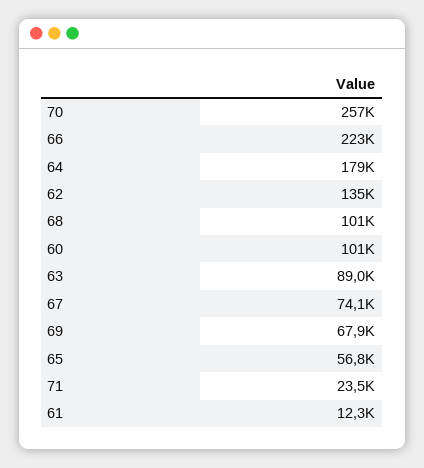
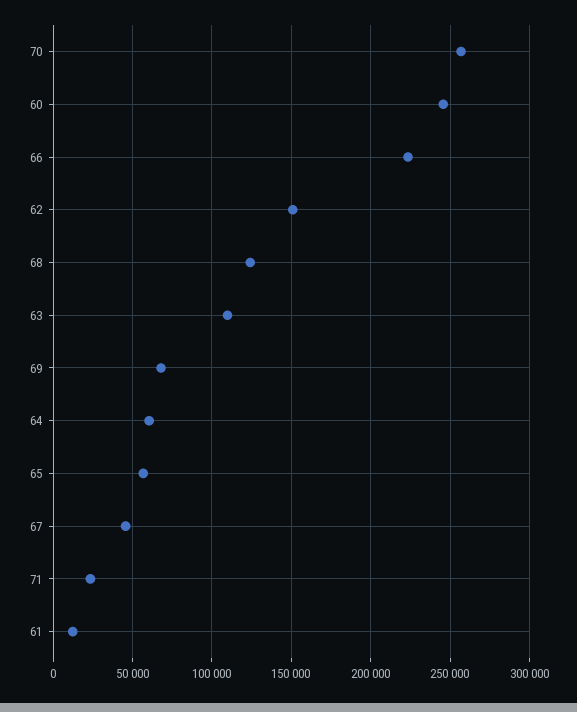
64: 179000 -> 60000
62: 135000 -> 150000
68: 101000 -> 125000
60: 101000 -> 245000
63: 89000 -> 110000
67: 74100 -> 45000

